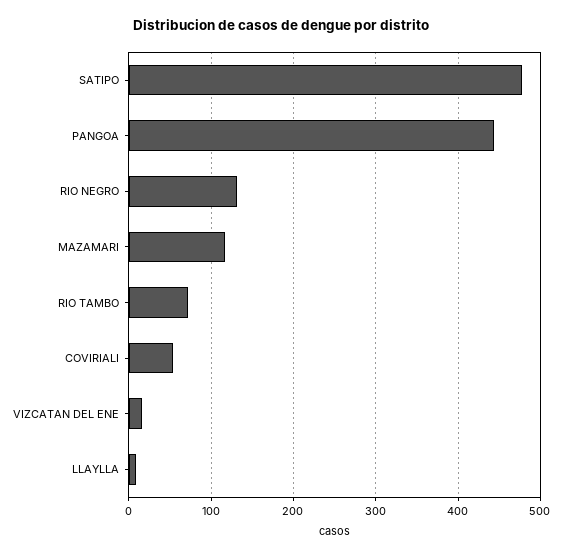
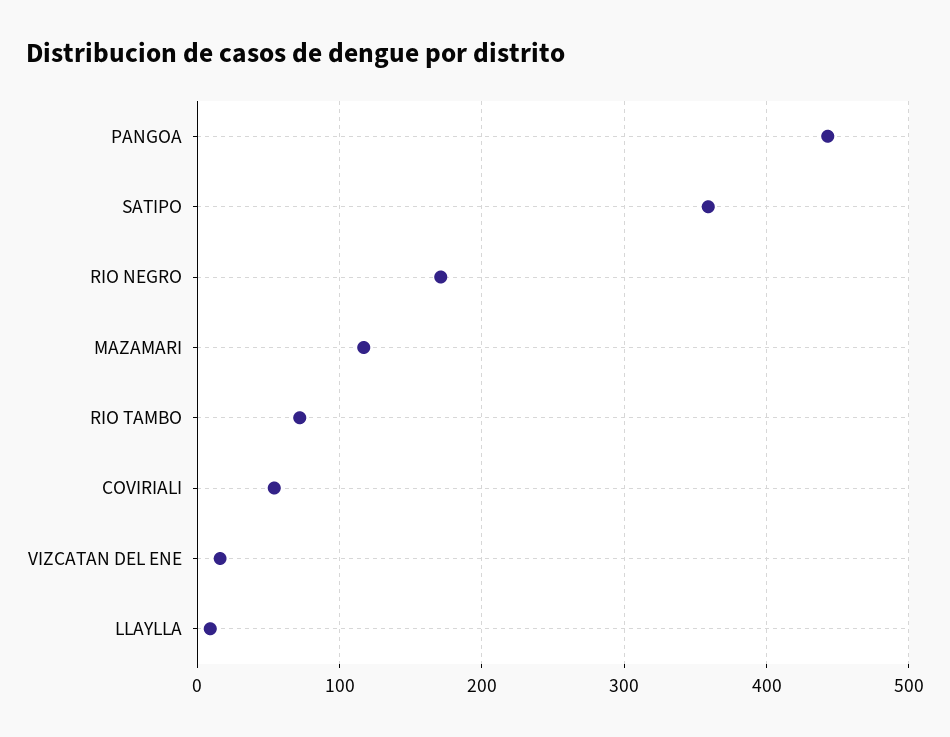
SATIPO: 480 -> 360
RIO NEGRO: 130 -> 170

